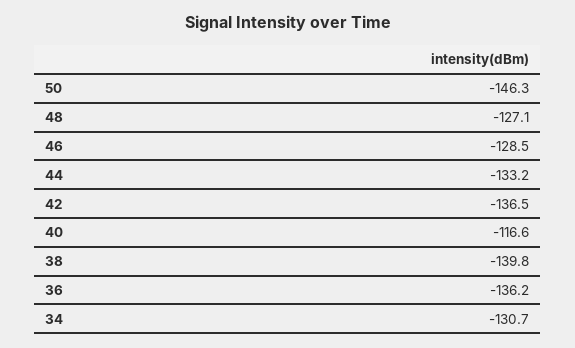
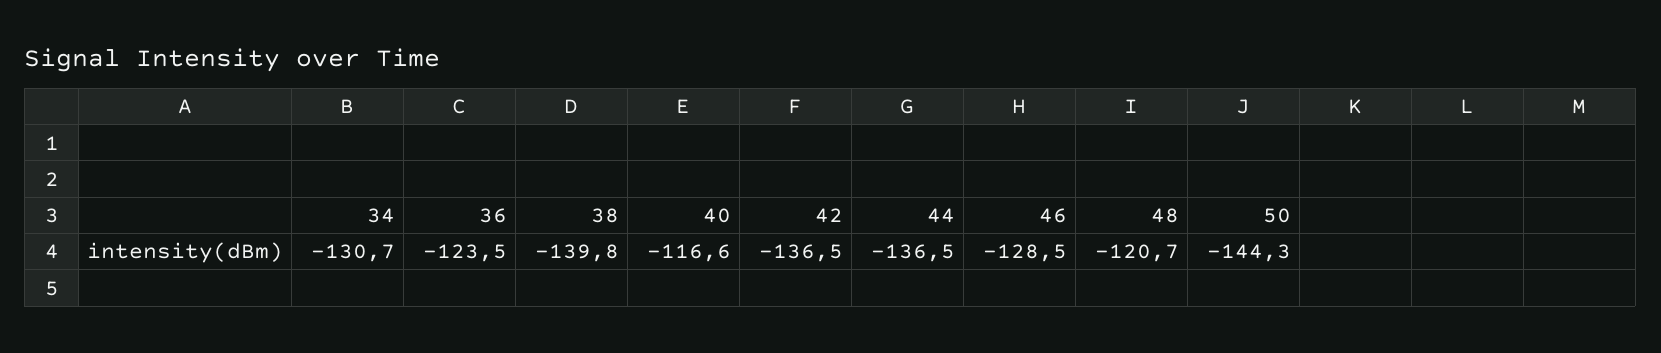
50: -146.3 -> -144.3
48: -127.1 -> -120.7
44: -133.2 -> -136.5
36: -136.2 -> -123.5

